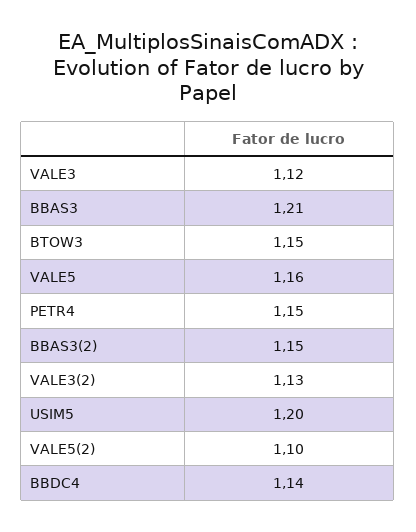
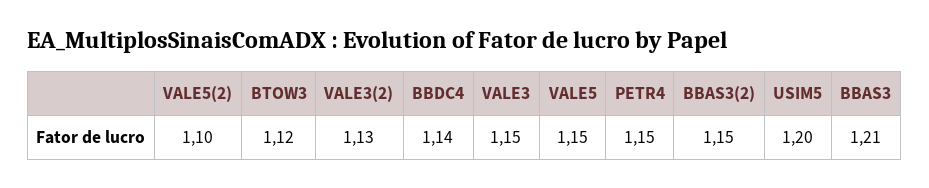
VALE3: 1.12 -> 1.15
BTOW3: 1.15 -> 1.12
VALE5: 1.16 -> 1.15

